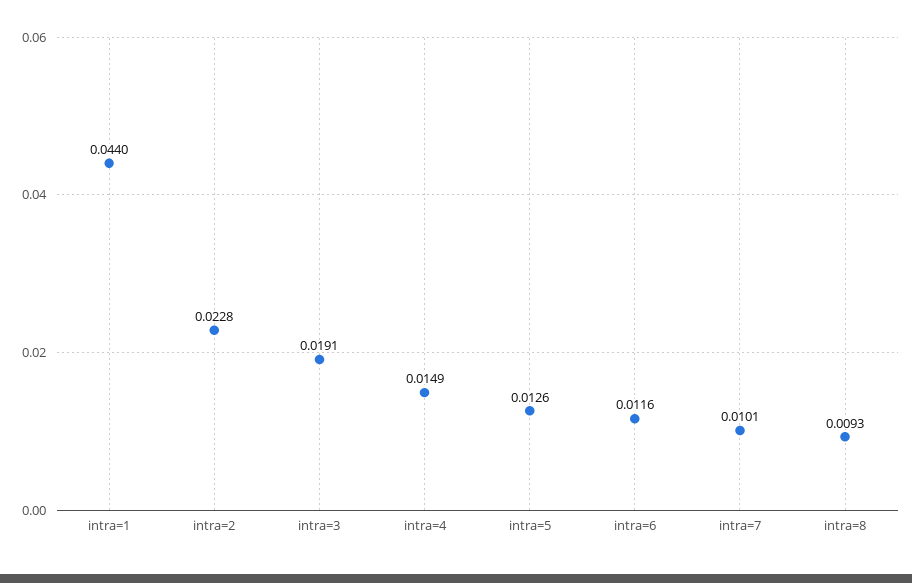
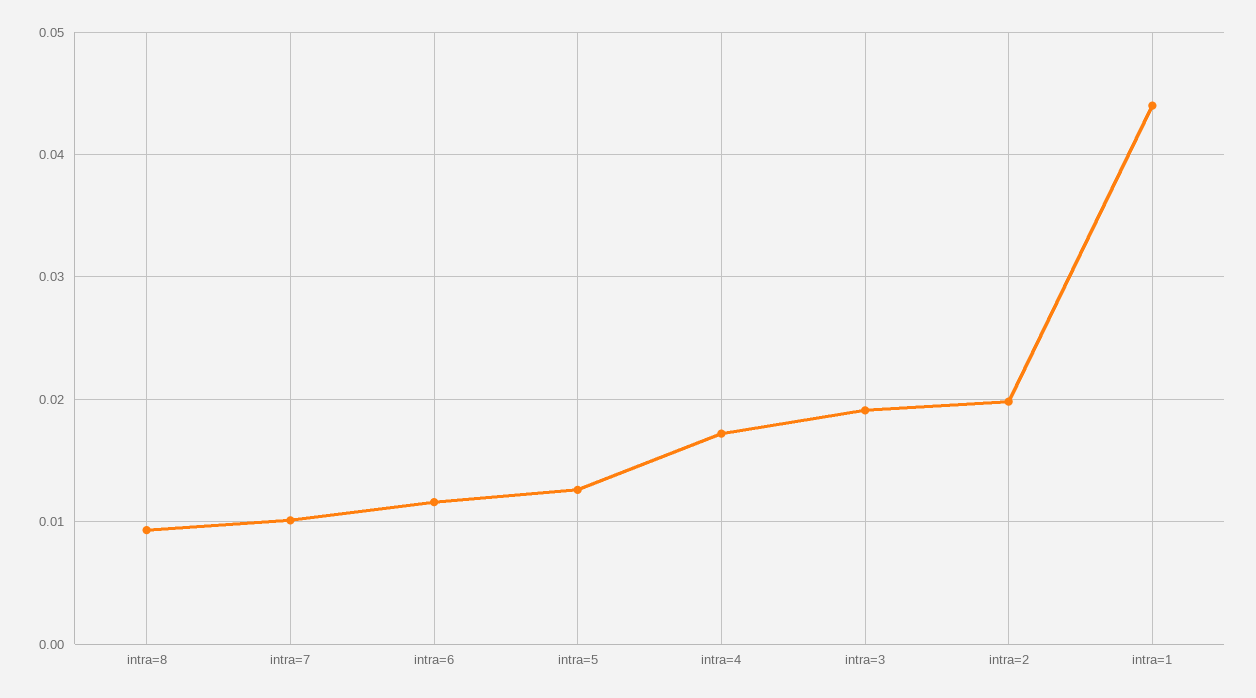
intra=2: 0.0228 -> 0.02
intra=4: 0.0149 -> 0.017

